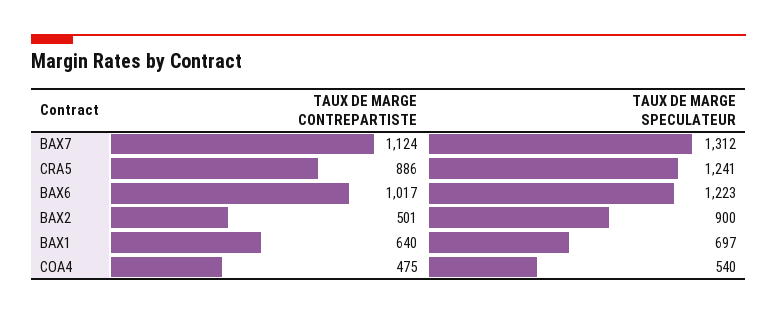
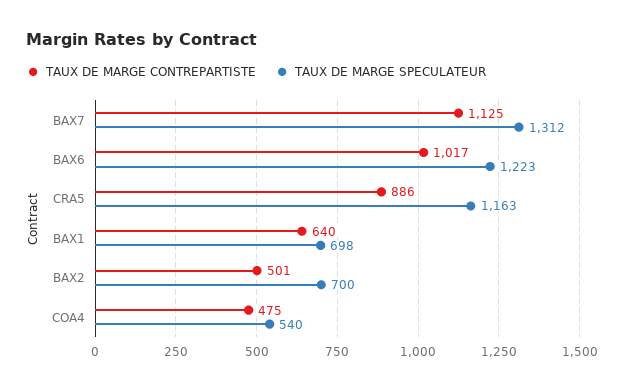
TAUX DE MARGE CONTREPARTISTE, BAX7: 1124 -> 1125
TAUX DE MARGE SPECULATEUR, CRA5: 1241 -> 1163
TAUX DE MARGE SPECULATEUR, BAX2: 900 -> 700
TAUX DE MARGE SPECULATEUR, BAX1: 697 -> 698

